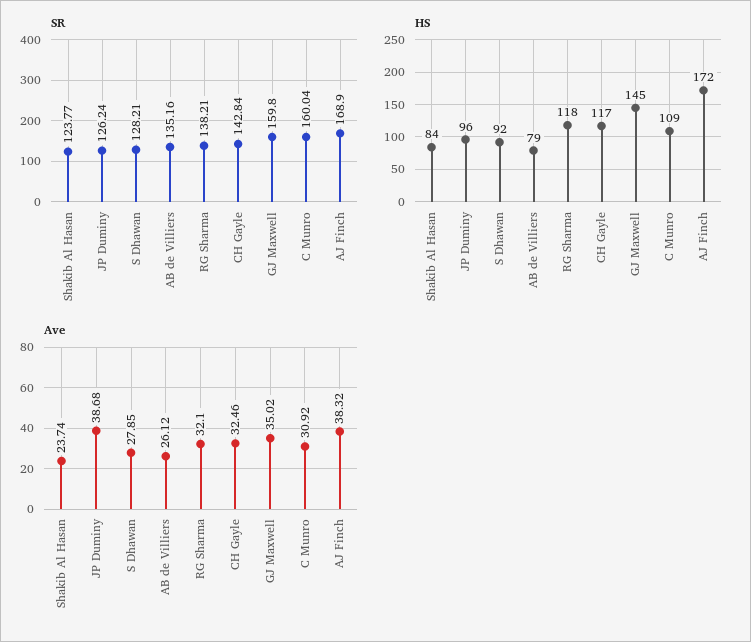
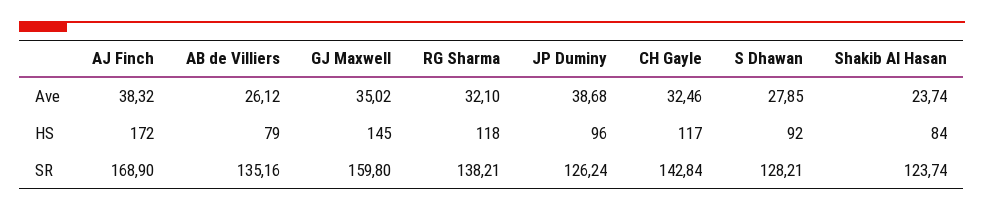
SR, Shakib Al Hasan: 123.77 -> 123.74
SR, C Munro: 160.04 -> none
HS, C Munro: 109 -> none
Ave, C Munro: 30.92 -> none

